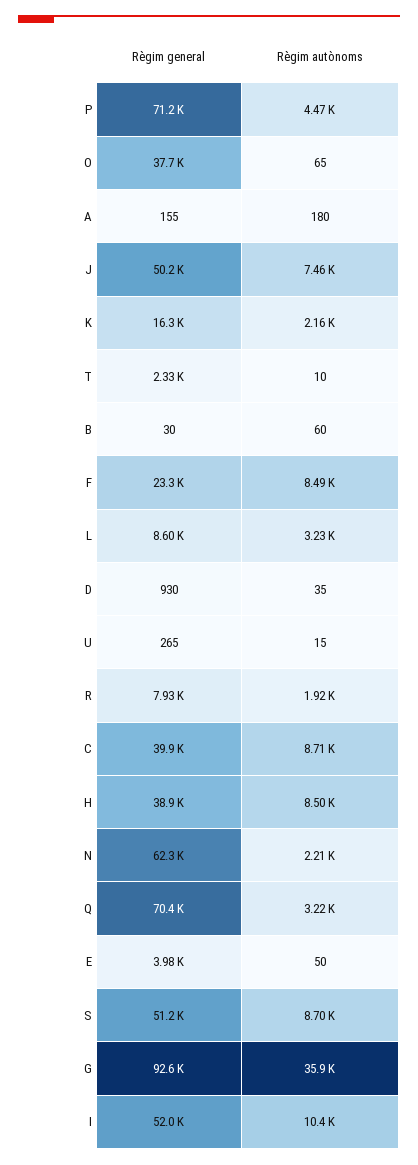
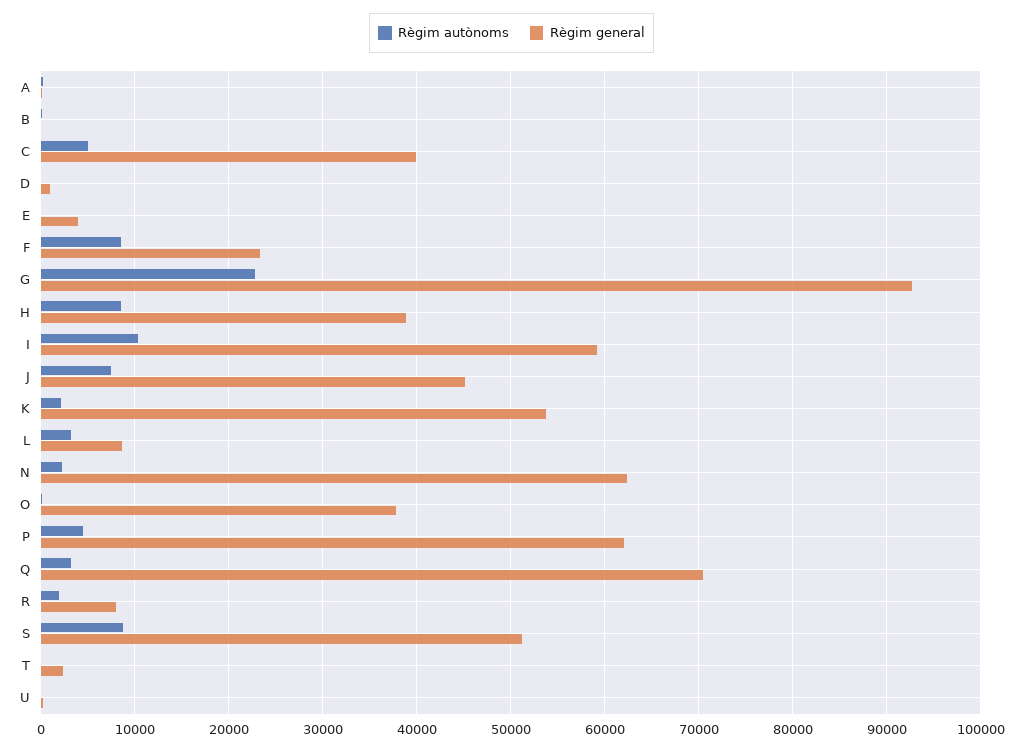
Règim general, P: 71200 -> 62000
Règim general, J: 50200 -> 45000
Règim general, K: 16300 -> 54000
Règim autònoms, C: 8710 -> 5000
Règim autònoms, G: 35900 -> 23000
Règim general, I: 52000 -> 59000

